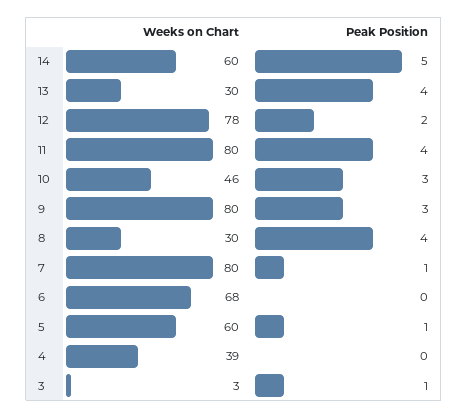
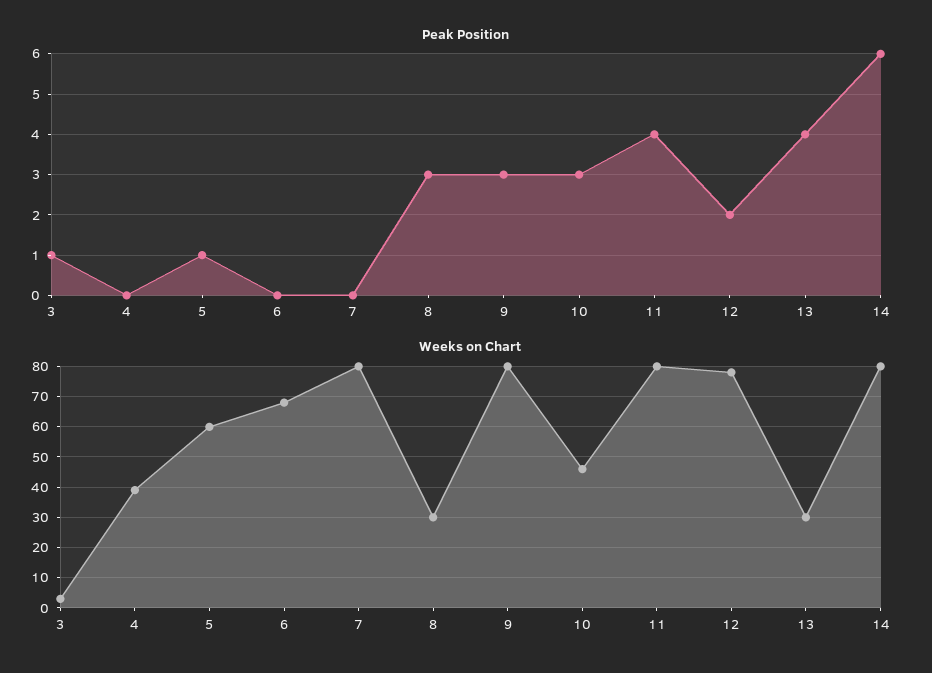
Weeks on Chart, 14: 60 -> 80
Peak Position, 14: 5 -> 6
Peak Position, 8: 4 -> 3
Peak Position, 7: 1 -> 0

